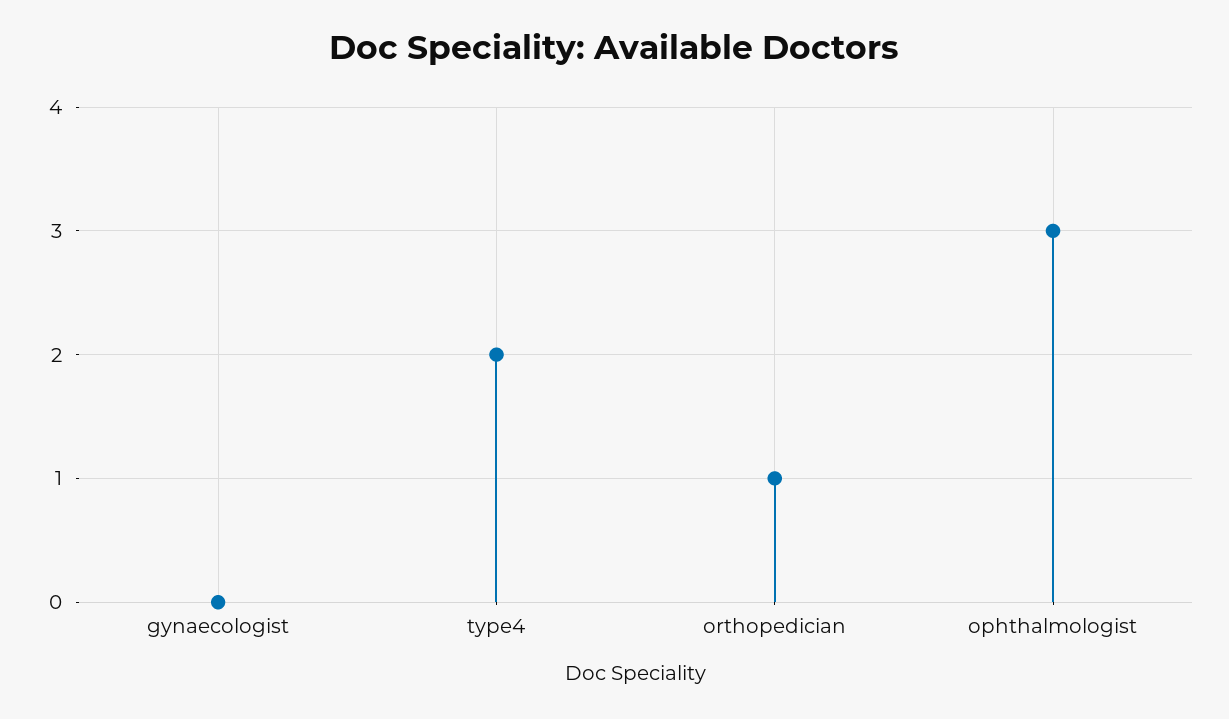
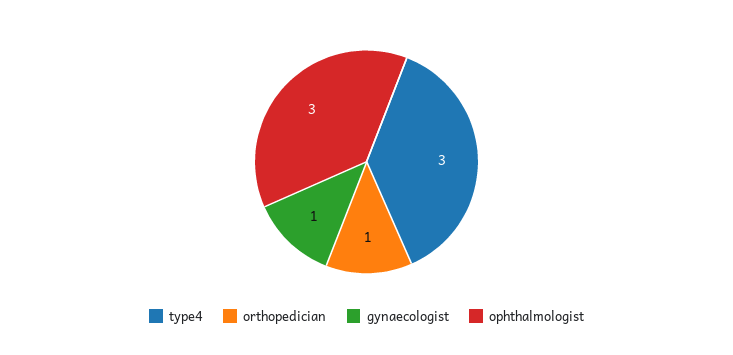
gynaecologist: 0 -> 1
type4: 2 -> 3

